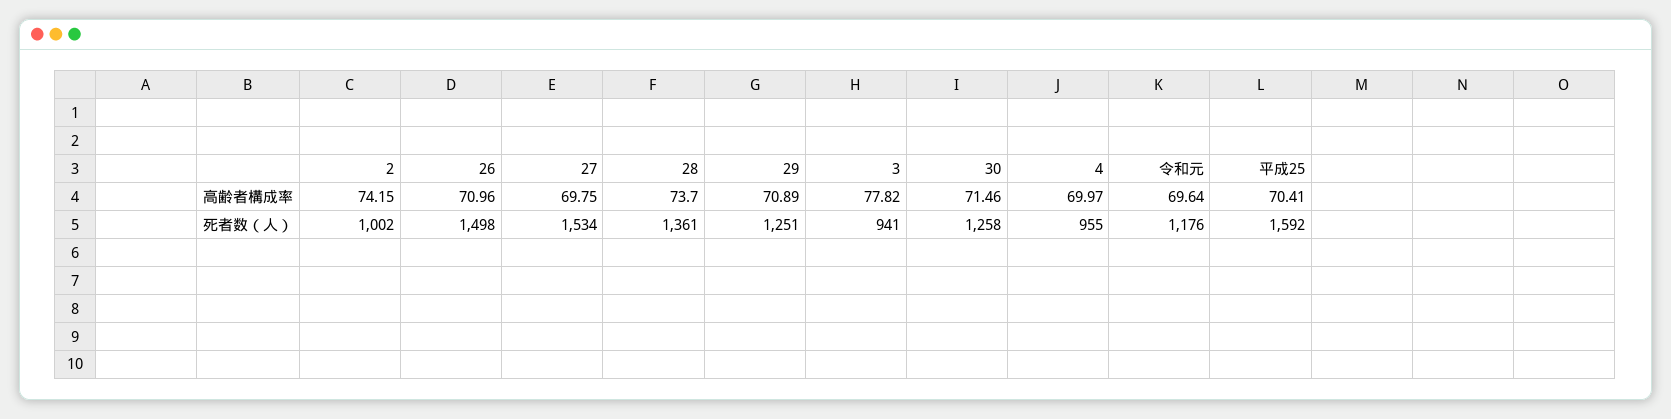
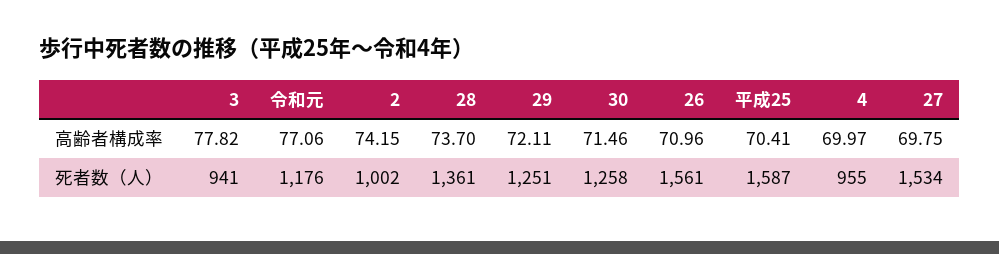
29, 高齢者構成率: 70.89 -> 72.11
令和元, 高齢者構成率: 69.64 -> 77.06
26, 死者数（人）: 1498 -> 1561
平成25, 死者数（人）: 1592 -> 1587

